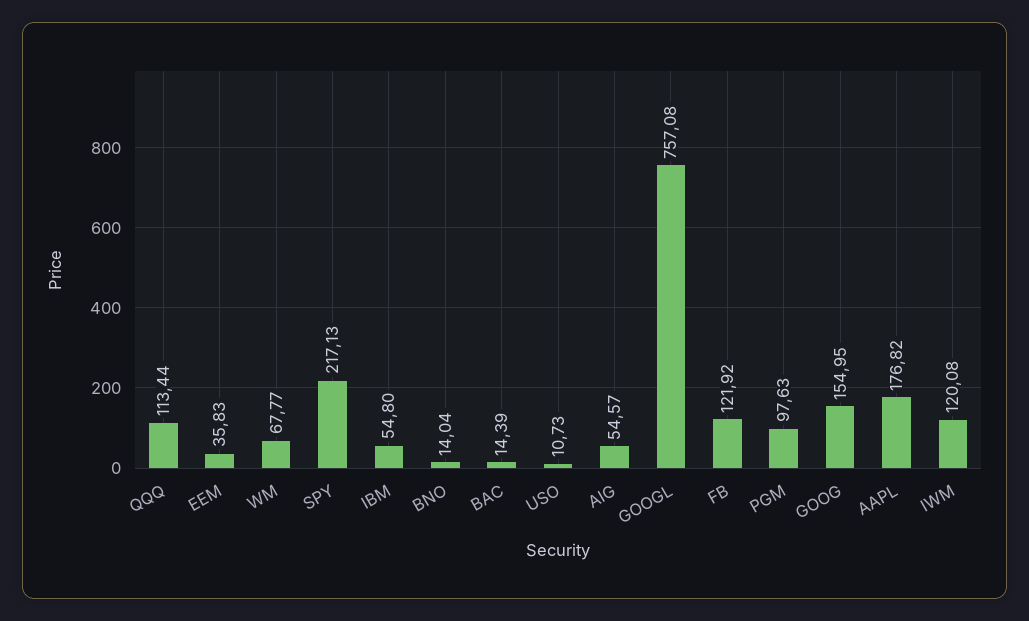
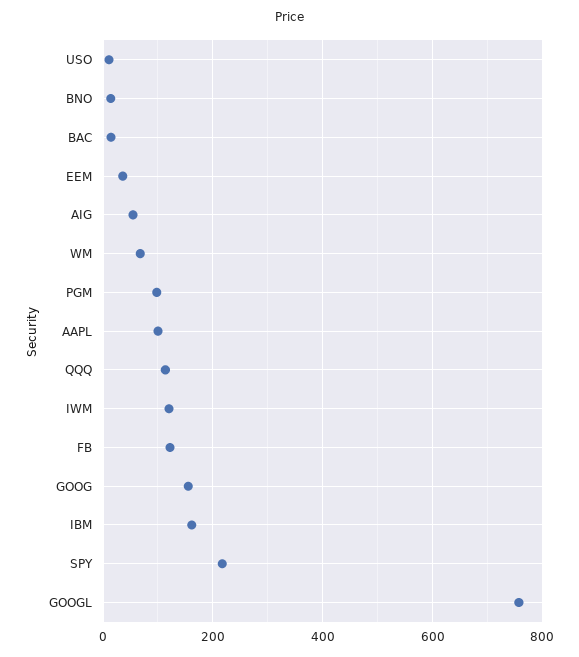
IBM: 54.8 -> 160
AAPL: 176.82 -> 100

